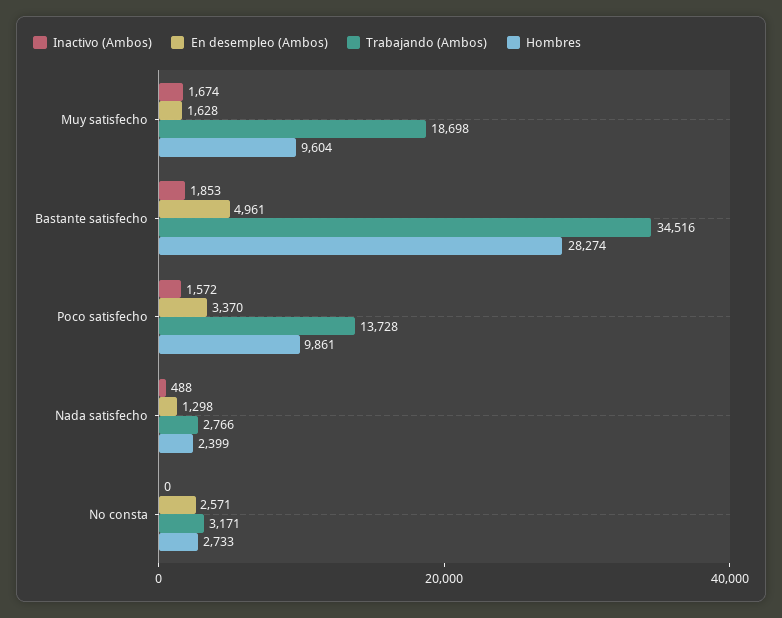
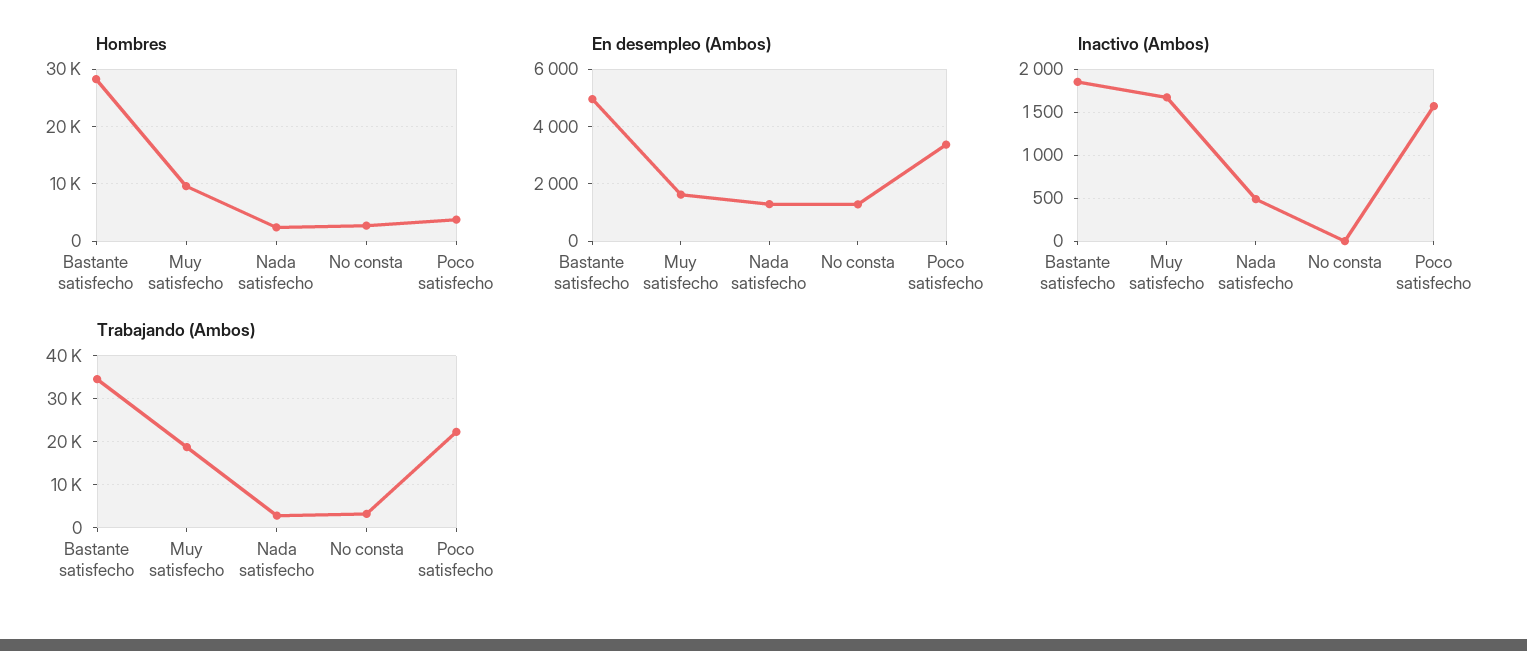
Trabajando (Ambos), Poco satisfecho: 13728 -> 22000
Hombres, Poco satisfecho: 9861 -> 4000
En desempleo (Ambos), No consta: 2571 -> 1250

